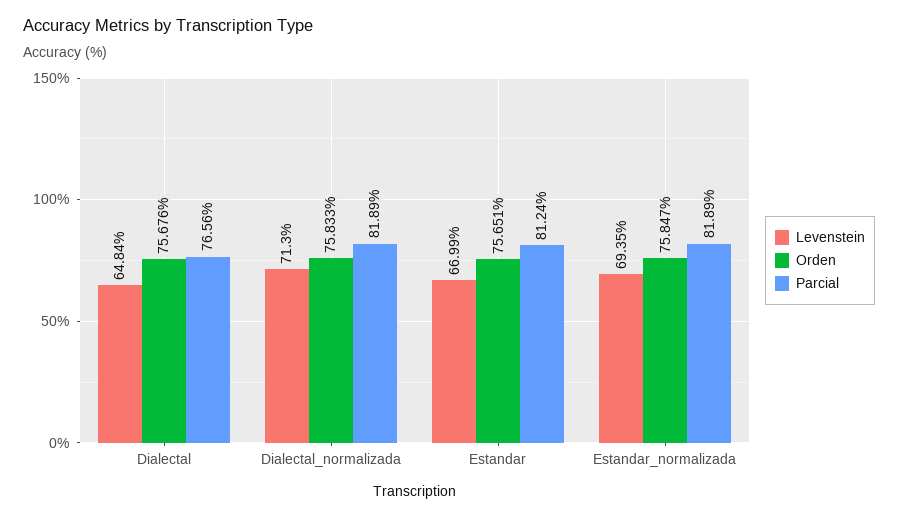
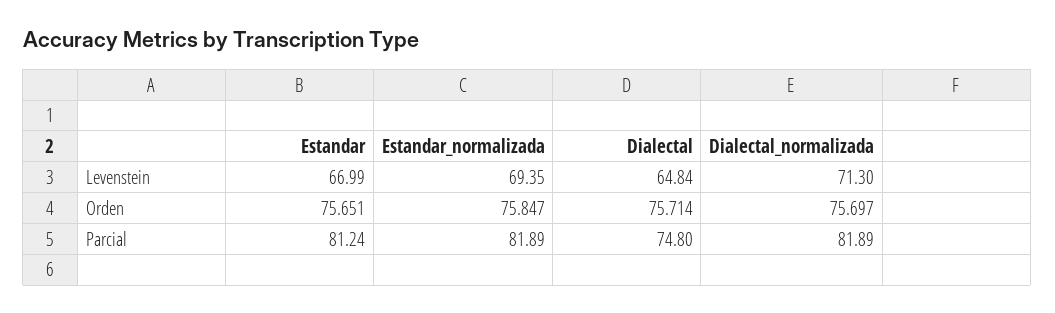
Orden, Dialectal: 75.676 -> 75.714
Parcial, Dialectal: 76.56 -> 74.8
Orden, Dialectal_normalizada: 75.833 -> 75.697

